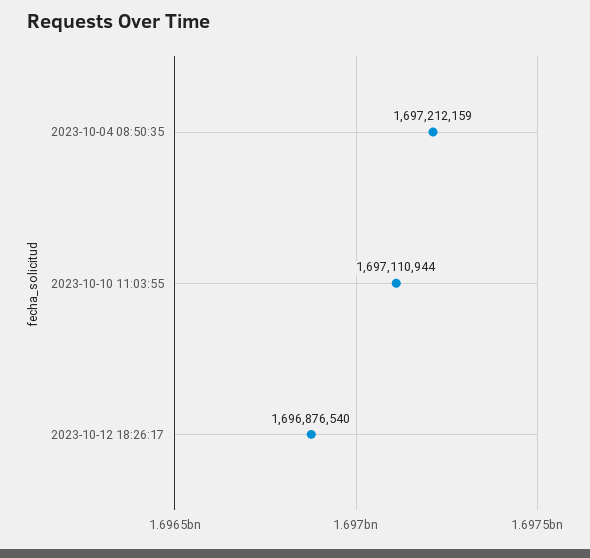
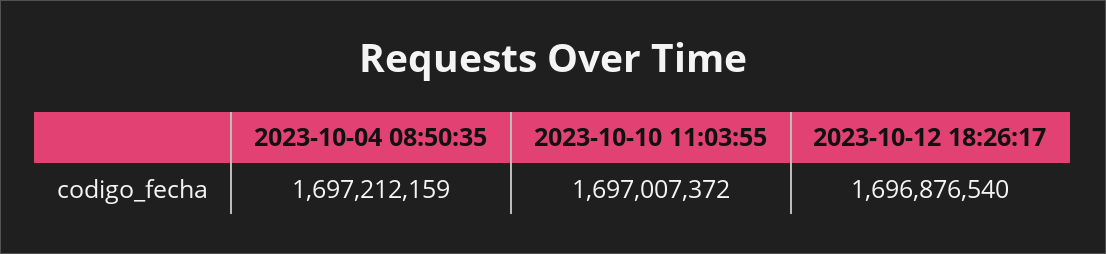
2023-10-10 11:03:55: 1697110944 -> 1697007372

